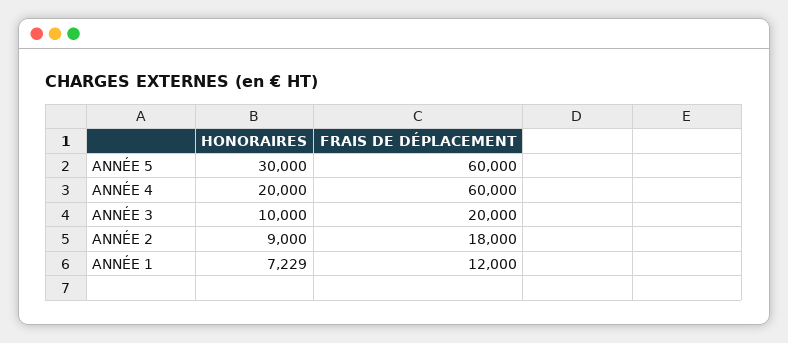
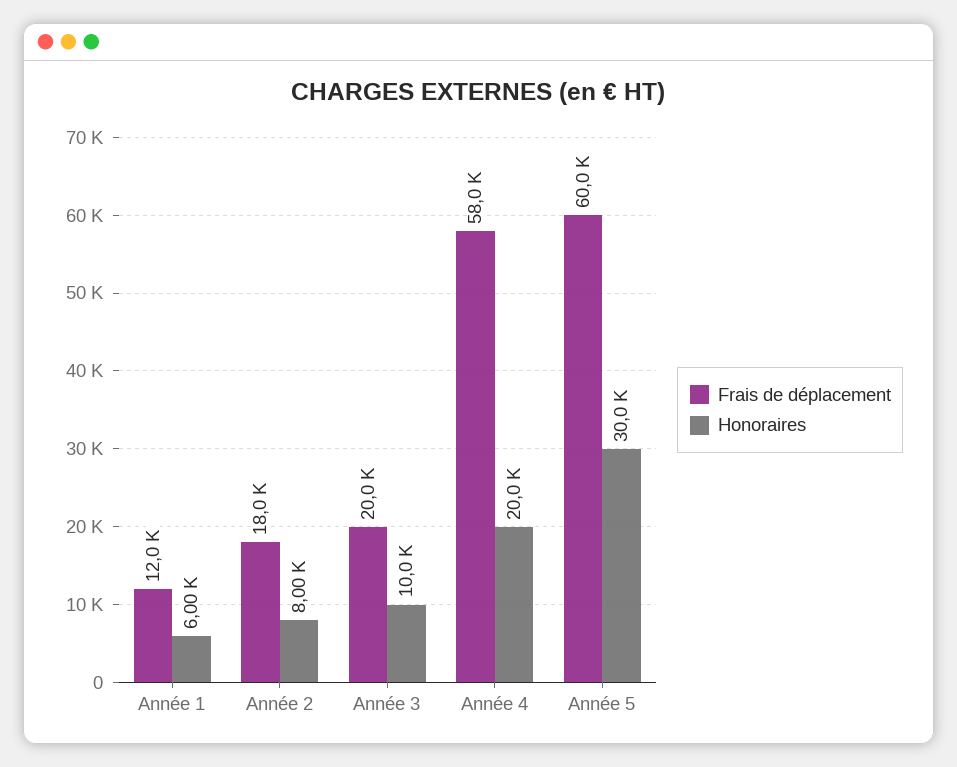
FRAIS DE DÉPLACEMENT, ANNÉE 4: 60000 -> 58000
HONORAIRES, ANNÉE 2: 9000 -> 8000
HONORAIRES, ANNÉE 1: 7229 -> 6000

